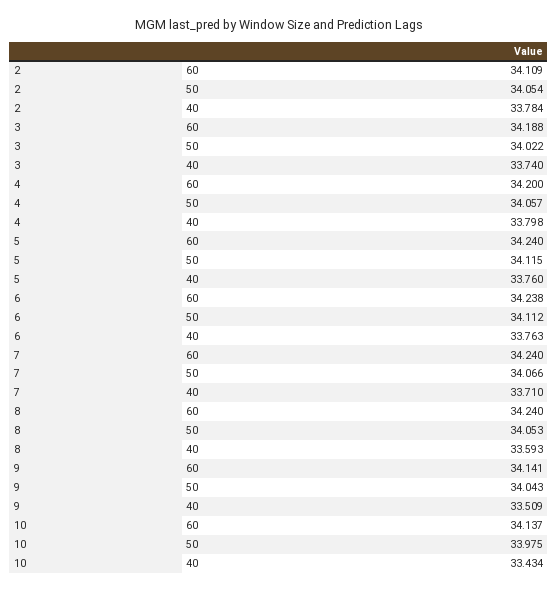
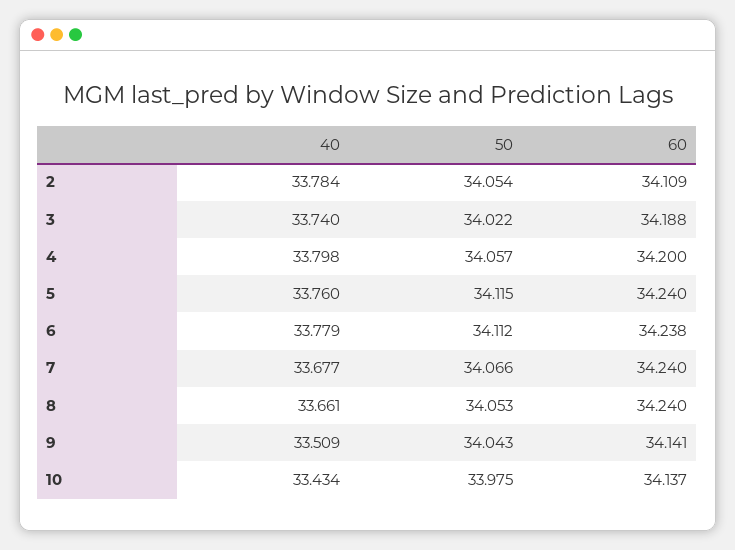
6, 40: 33.763 -> 33.779
7, 40: 33.71 -> 33.677
8, 40: 33.593 -> 33.661

